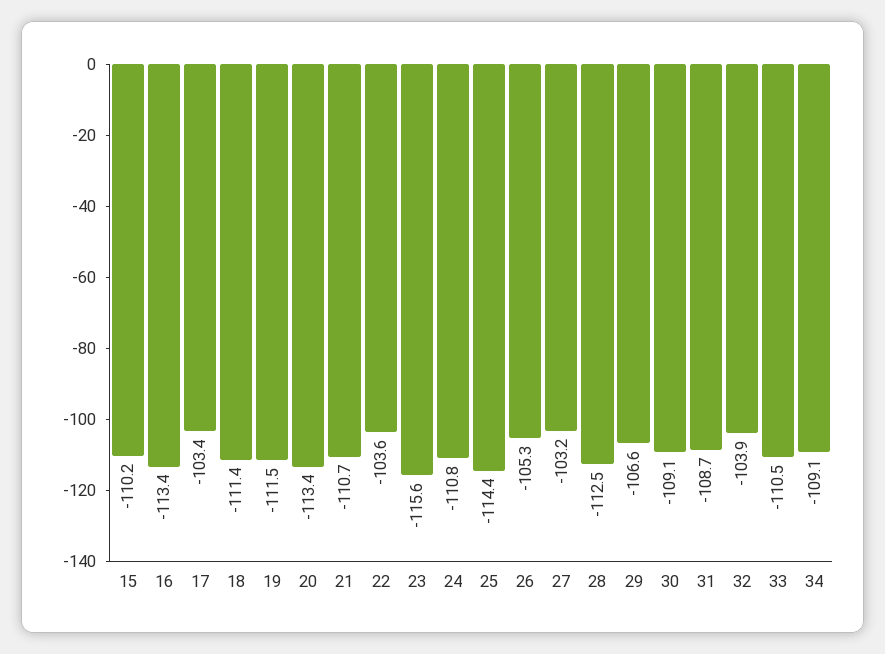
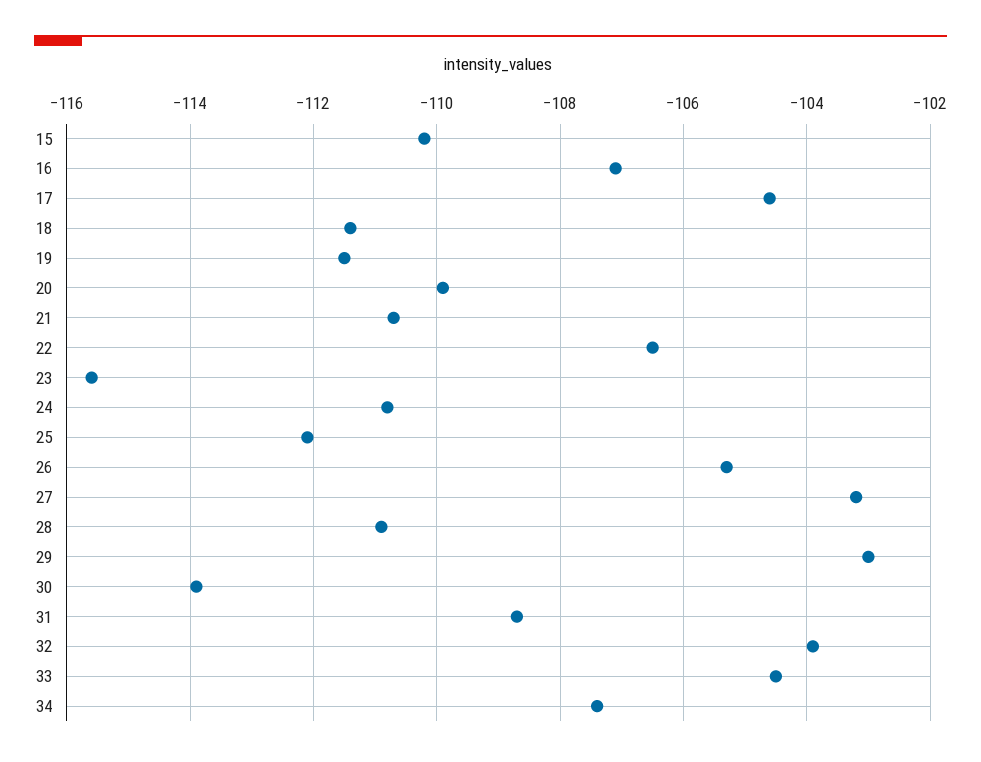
16: -113.4 -> -107
17: -103.4 -> -104.5
20: -113.4 -> -110
22: -103.6 -> -106.5
25: -114.4 -> -112
28: -112.5 -> -111
29: -106.6 -> -103
30: -109.1 -> -114
33: -110.5 -> -104.5
34: -109.1 -> -107.5

